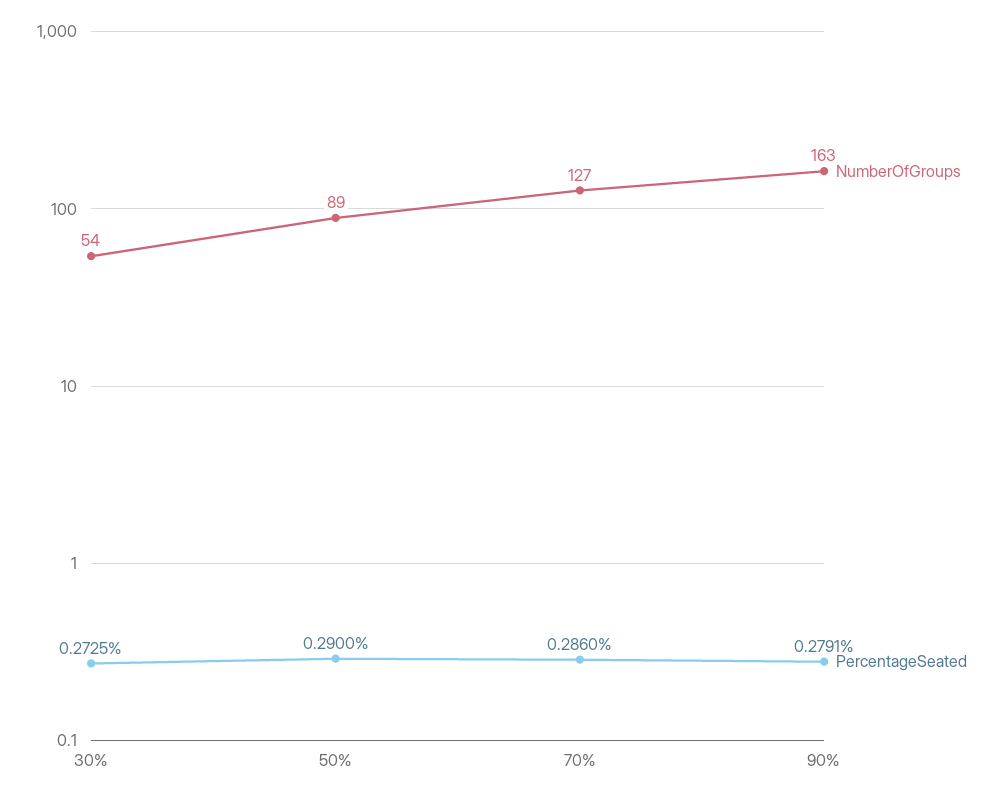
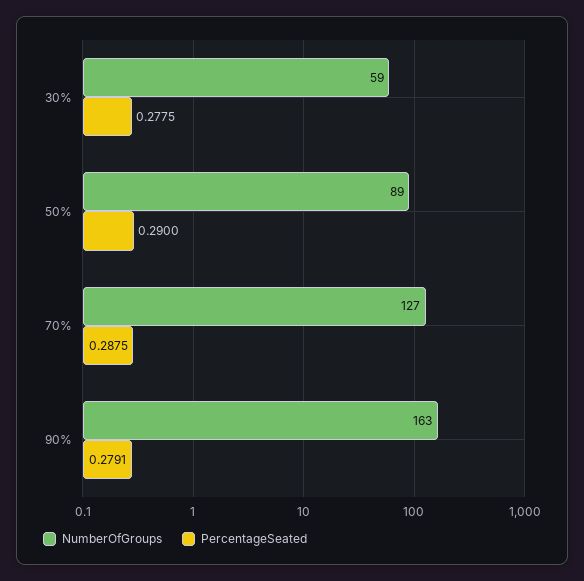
NumberOfGroups, 30%: 54 -> 59
PercentageSeated, 30%: 0.2725 -> 0.2775
PercentageSeated, 70%: 0.286 -> 0.2875

